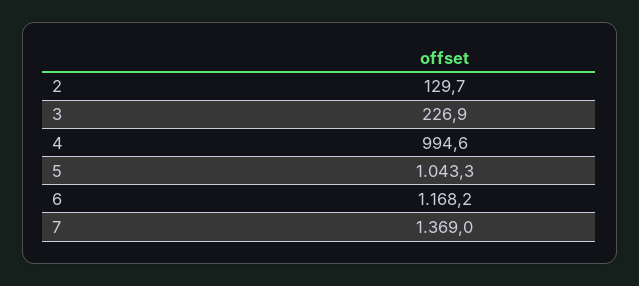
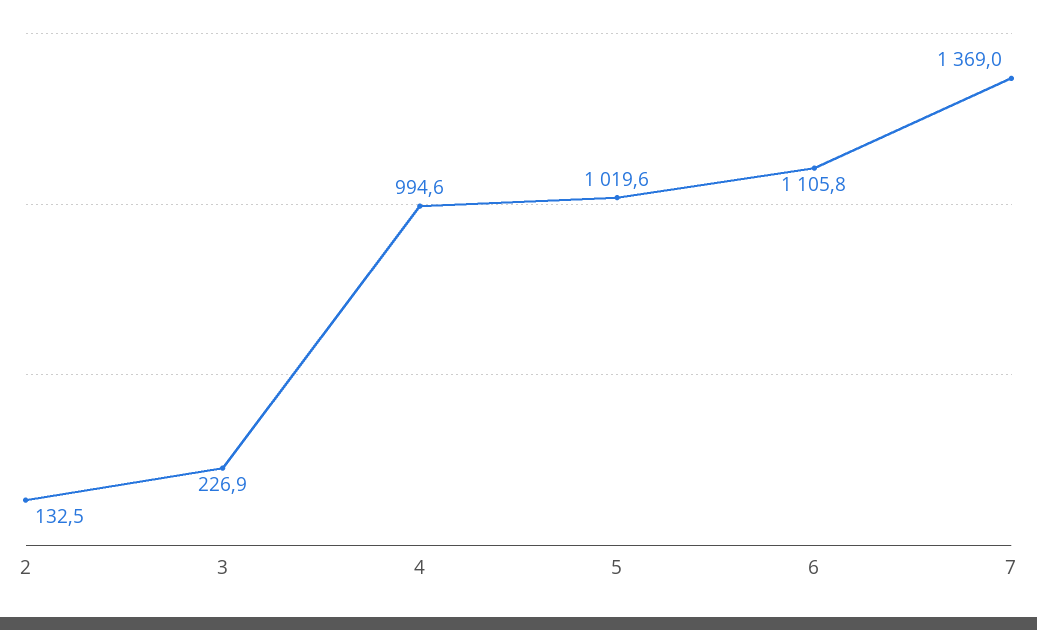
2: 129.7 -> 132.5
5: 1043.3 -> 1019.6
6: 1168.2 -> 1105.8

